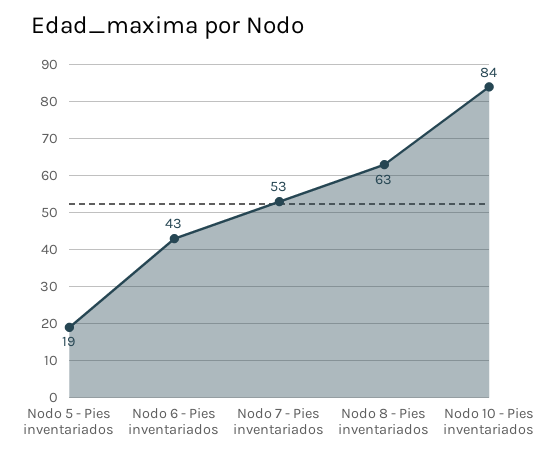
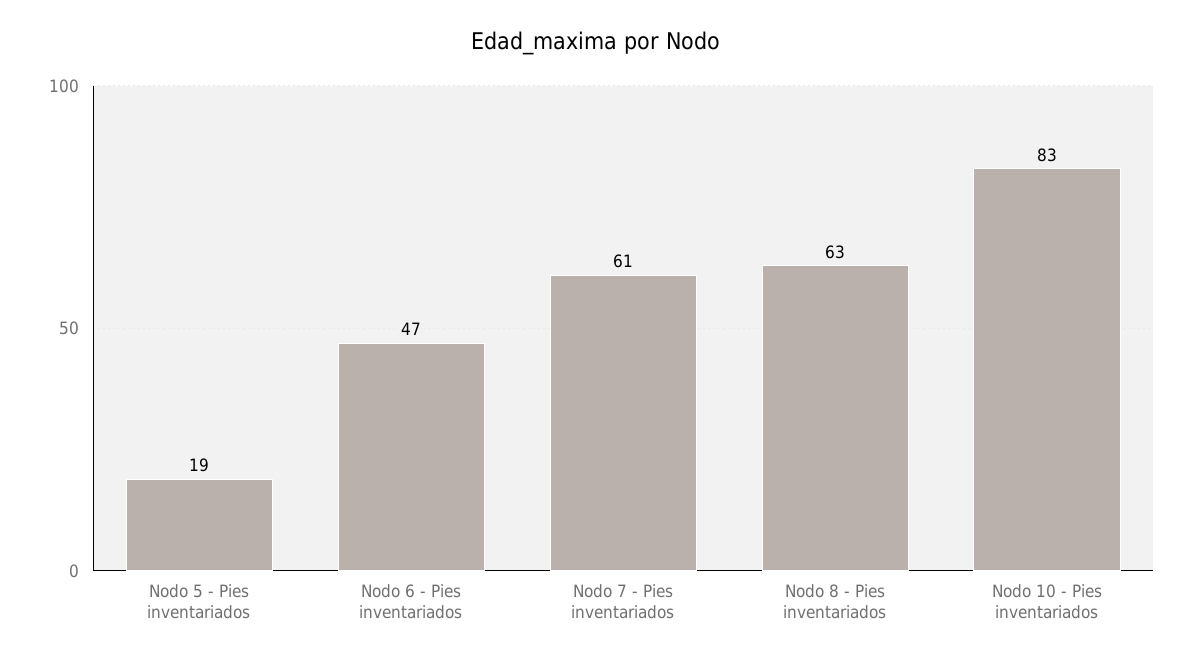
Nodo 6 - Pies inventariados: 43 -> 47
Nodo 7 - Pies inventariados: 53 -> 61
Nodo 10 - Pies inventariados: 84 -> 83

